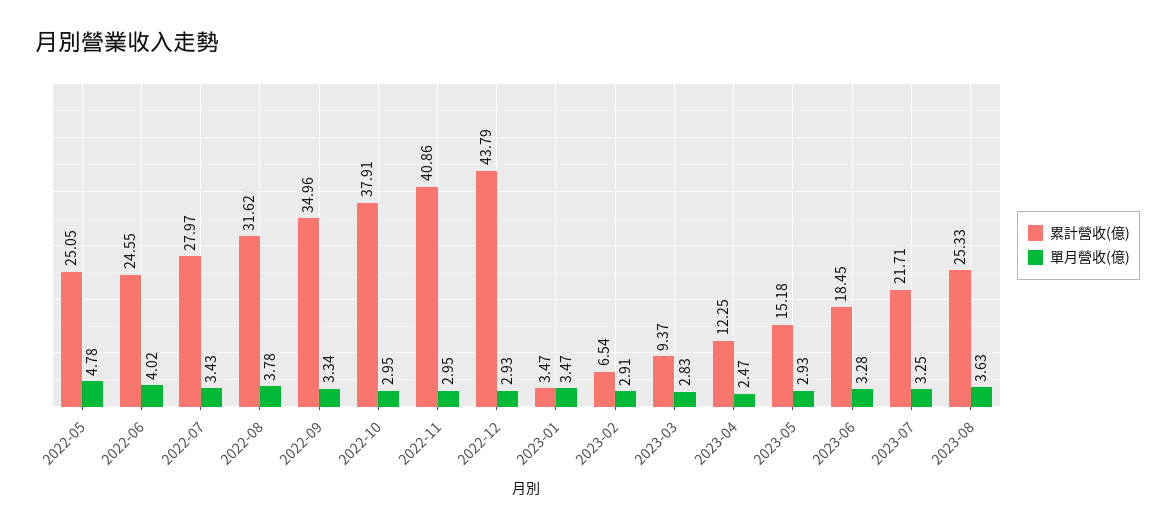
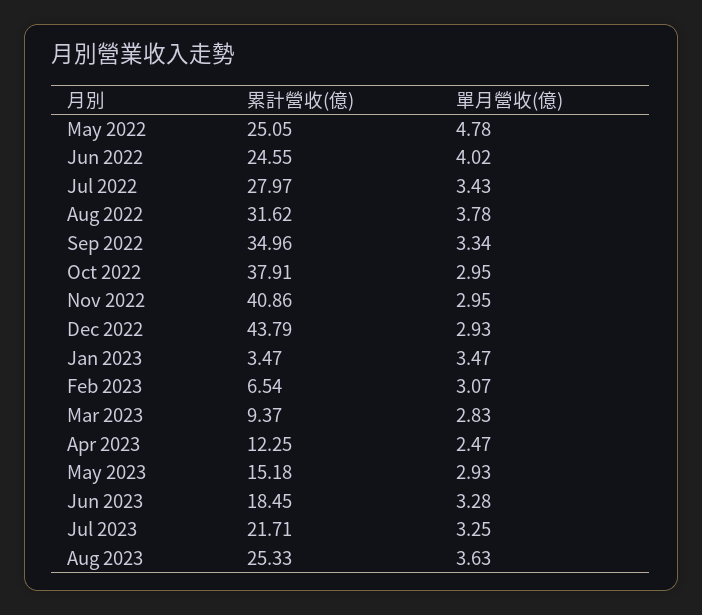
單月營收(億), 2023-02: 2.91 -> 3.07

